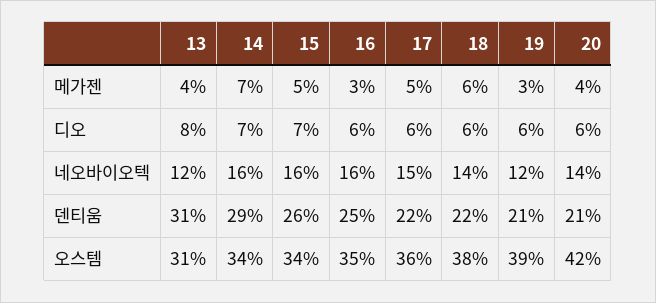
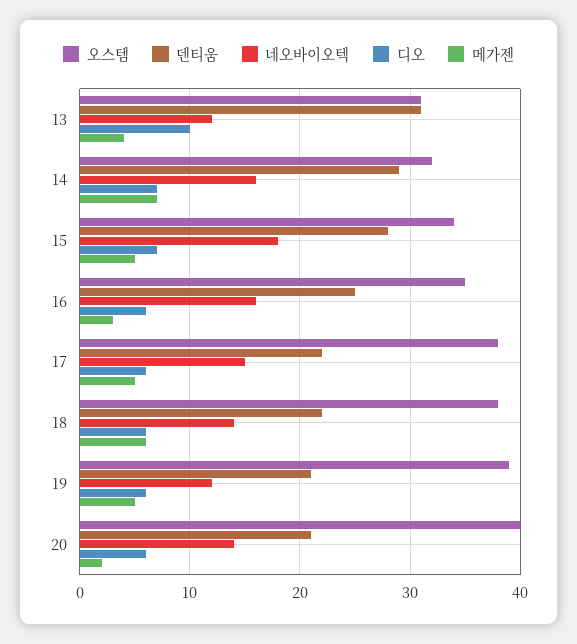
메가젠, 19: 3 -> 5
메가젠, 20: 4 -> 2
디오, 13: 8 -> 10
네오바이오텍, 15: 16 -> 18
덴티움, 15: 26 -> 28
오스템, 14: 34 -> 32
오스템, 17: 36 -> 38
오스템, 20: 42 -> 40

